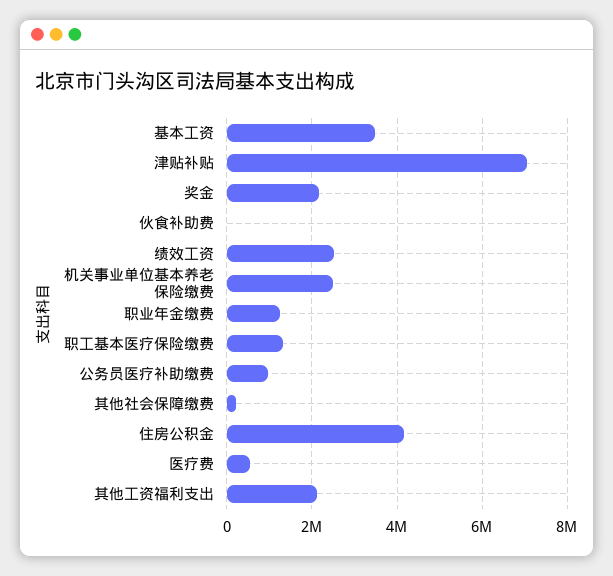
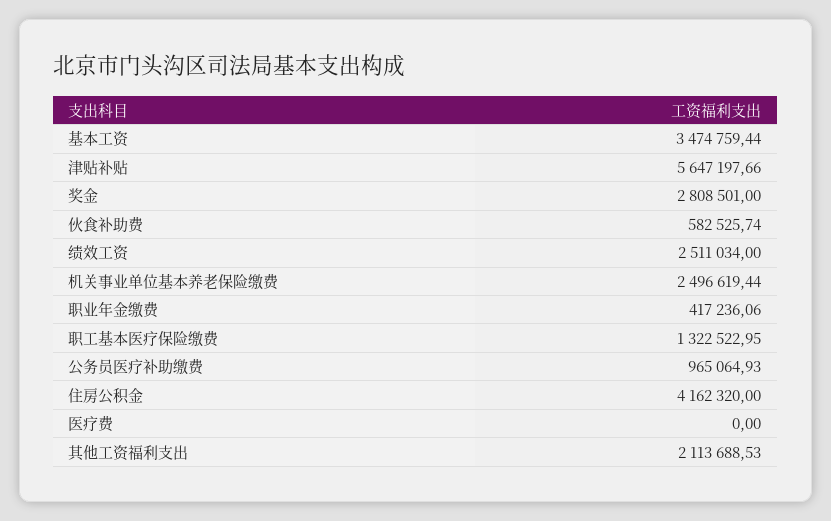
津贴补贴: 7000000 -> 5647197.66
奖金: 2200000 -> 2808501
伙食补助费: 0 -> 582525.74
职业年金缴费: 1200000 -> 417236.06
其他社会保障缴费: 200000 -> none
医疗费: 600000 -> 0

